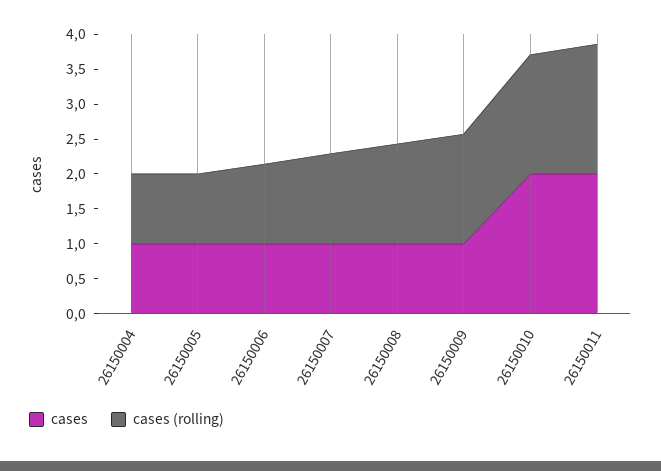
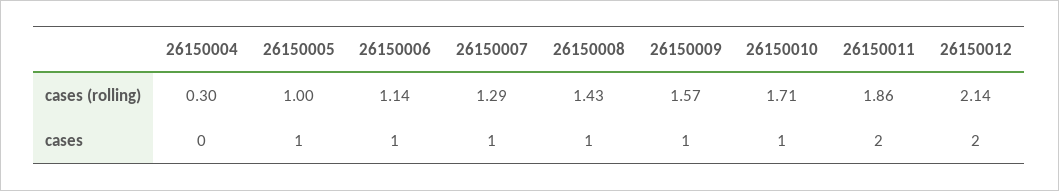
cases, 26150004: 1 -> 0
cases (rolling), 26150004: 1 -> 0.3
cases, 26150010: 2 -> 1
cases (rolling), 26150012: none -> 2.14
cases, 26150012: none -> 2

